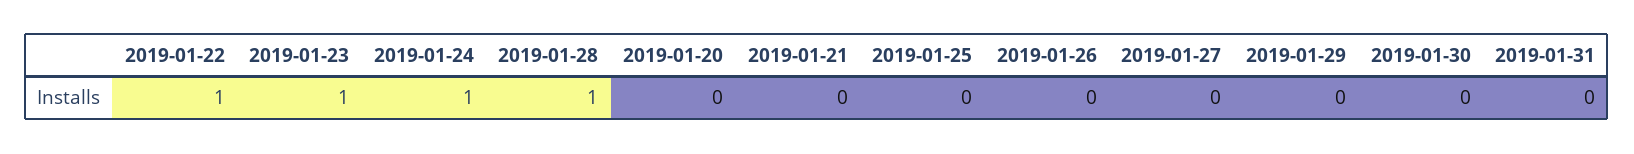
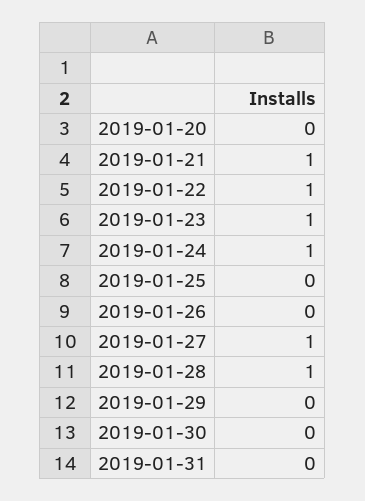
2019-01-21: 0 -> 1
2019-01-27: 0 -> 1

